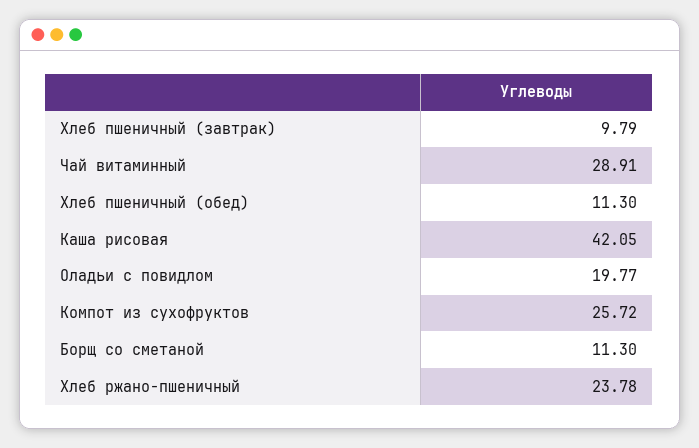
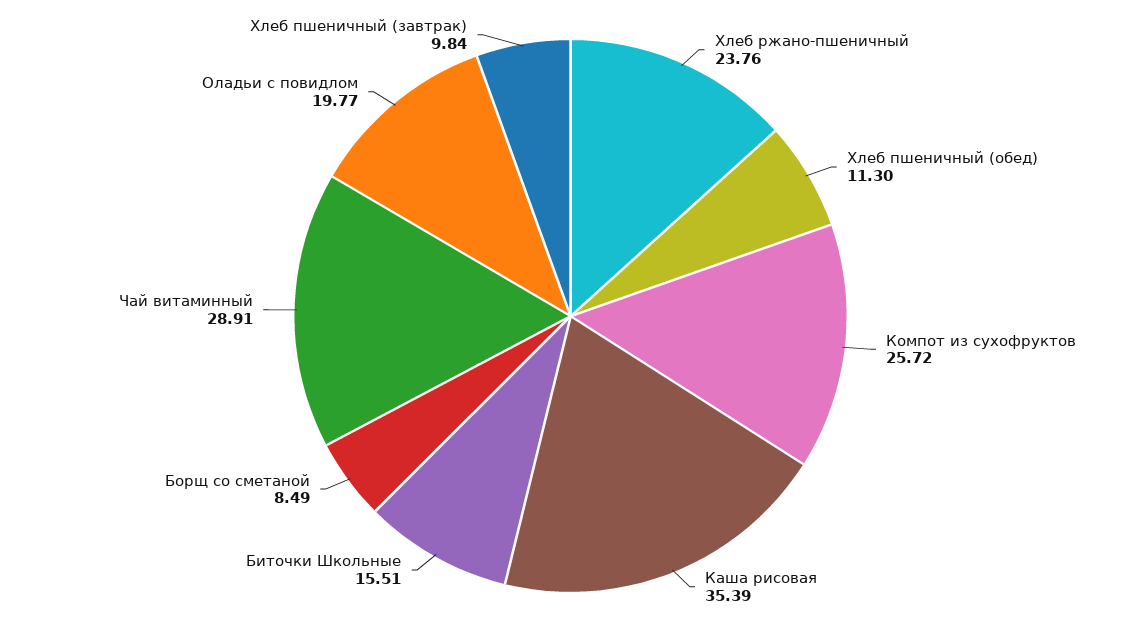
Хлеб пшеничный (завтрак): 9.79 -> 9.84
Каша рисовая: 42.05 -> 35.39
Борщ со сметаной: 11.3 -> 8.49
Хлеб ржано-пшеничный: 23.78 -> 23.76
Биточки Школьные: none -> 15.51

